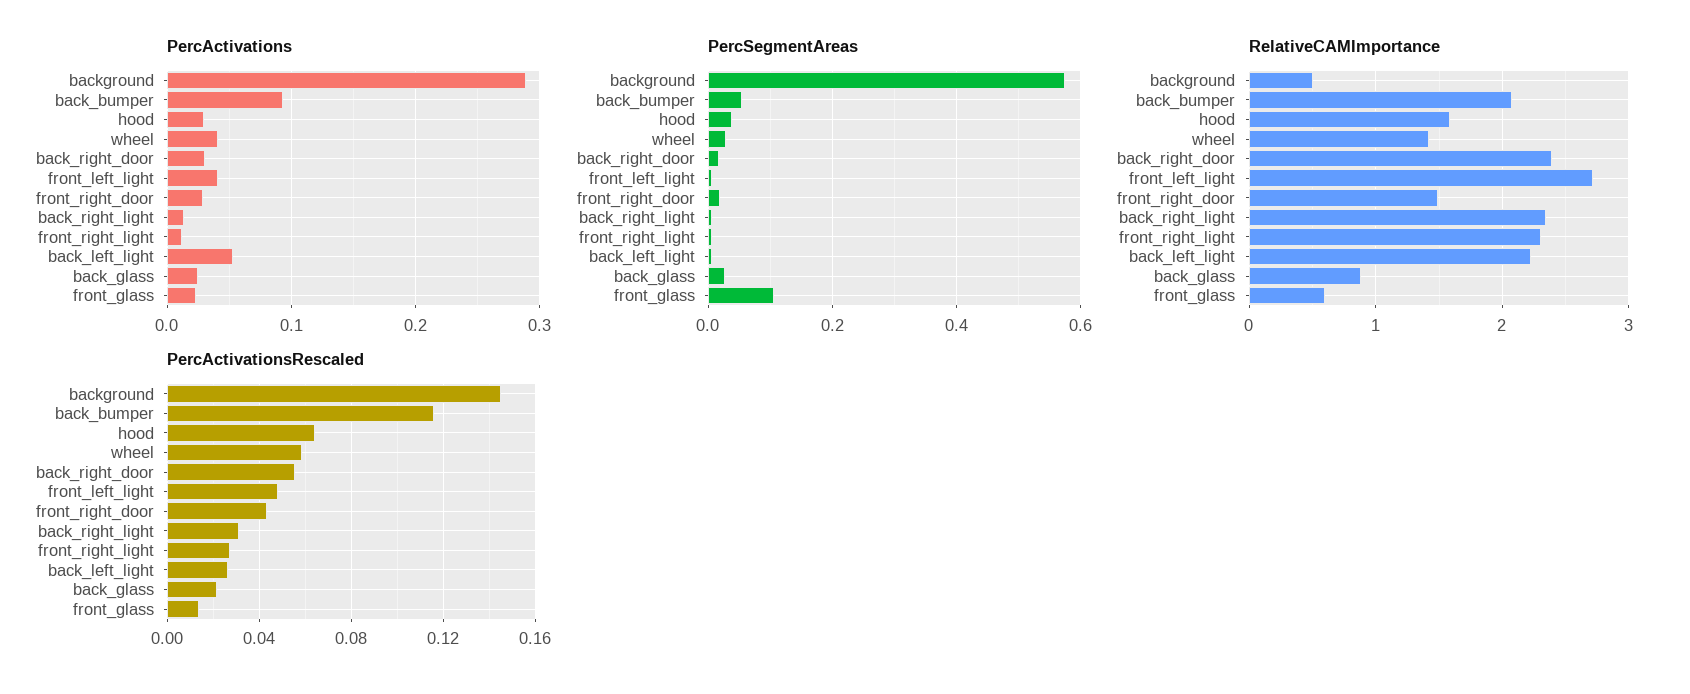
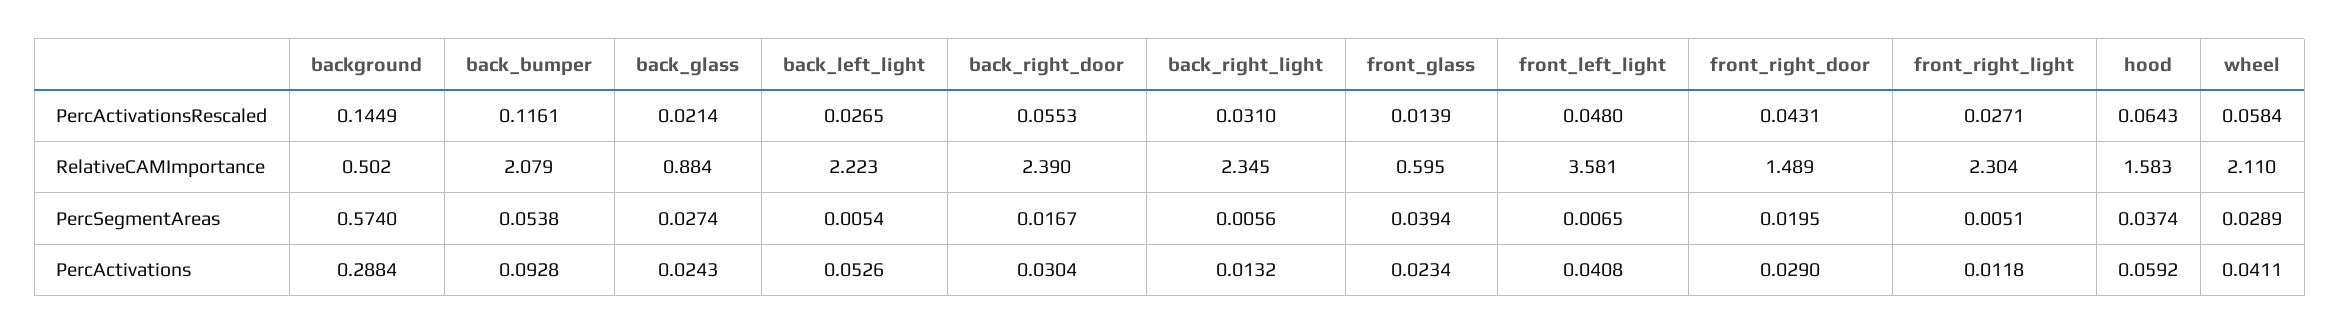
PercActivations, hood: 0.03 -> 0.0592
PercSegmentAreas, front_glass: 0.1 -> 0.0394
RelativeCAMImportance, wheel: 1.4 -> 2.11
RelativeCAMImportance, front_left_light: 2.7 -> 3.581

